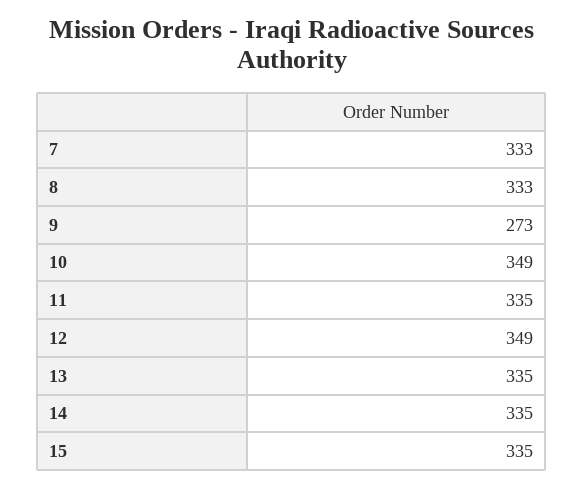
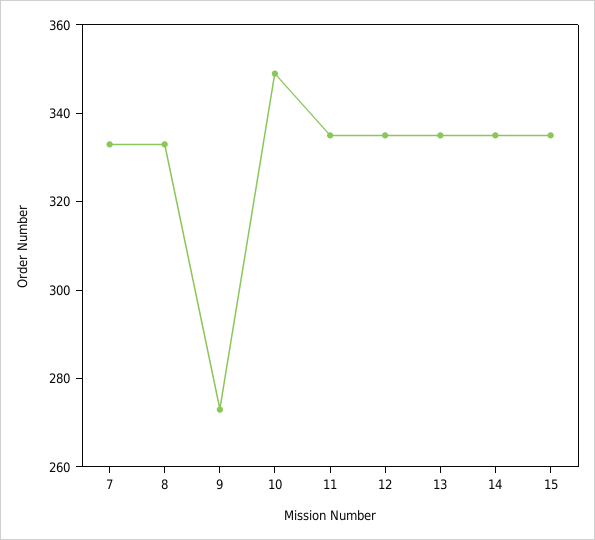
12: 349 -> 335

